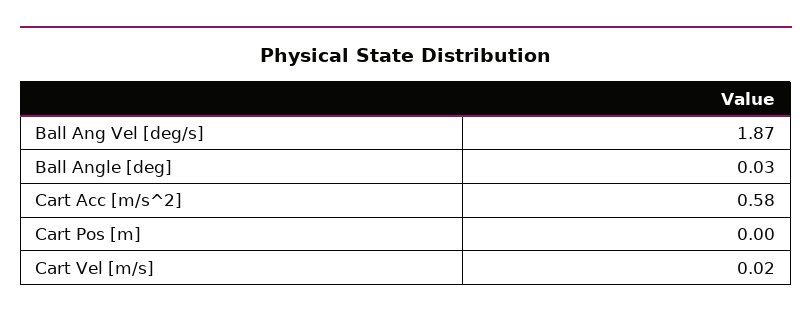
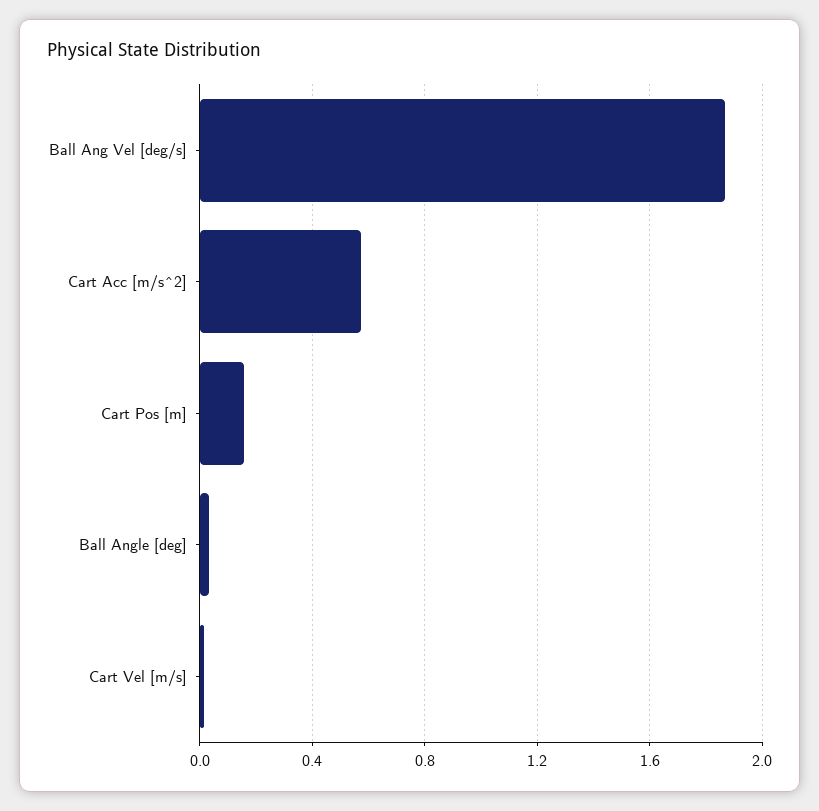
Cart Pos [m]: 0 -> 0.15

